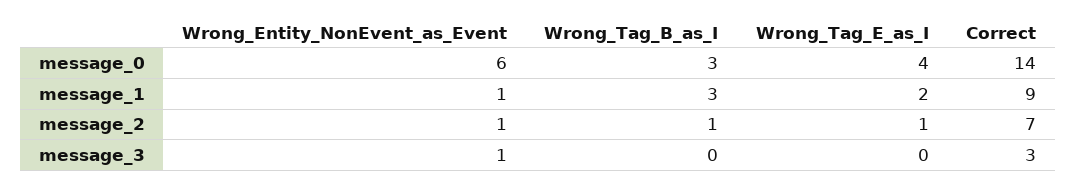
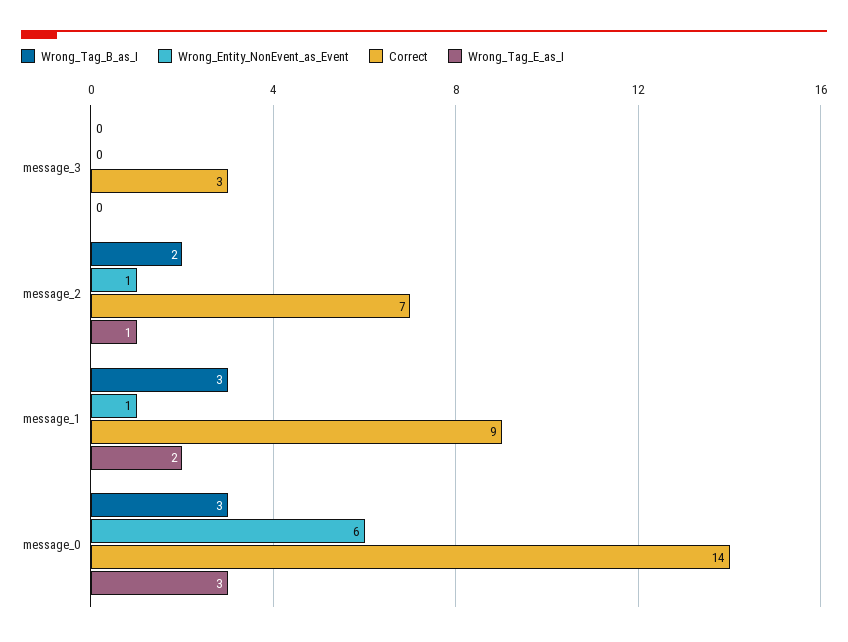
Wrong_Tag_E_as_I, message_0: 4 -> 3
Wrong_Tag_B_as_I, message_2: 1 -> 2
Wrong_Entity_NonEvent_as_Event, message_3: 1 -> 0

